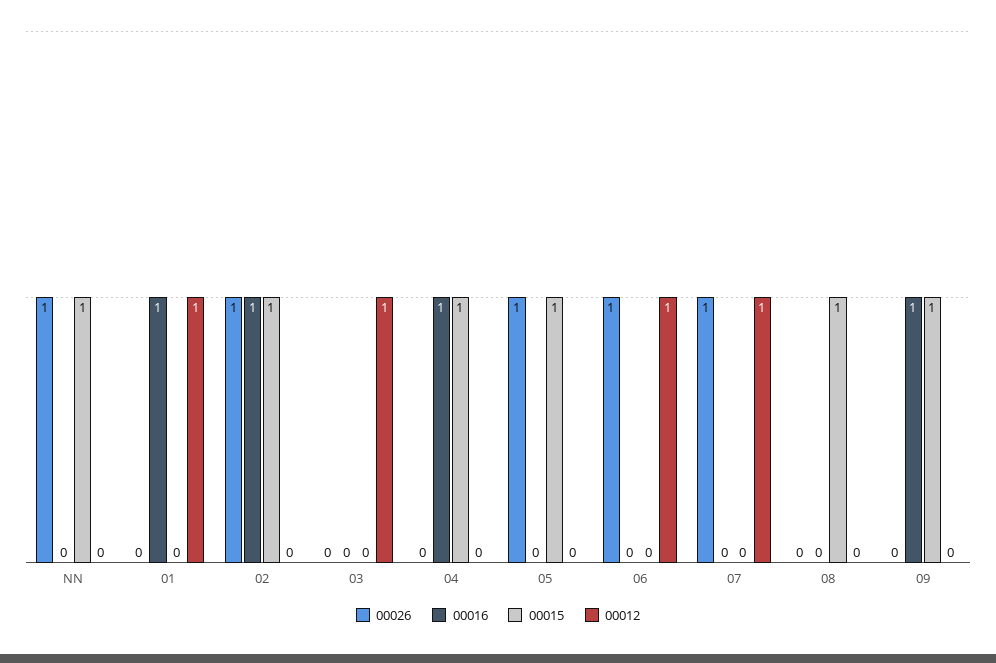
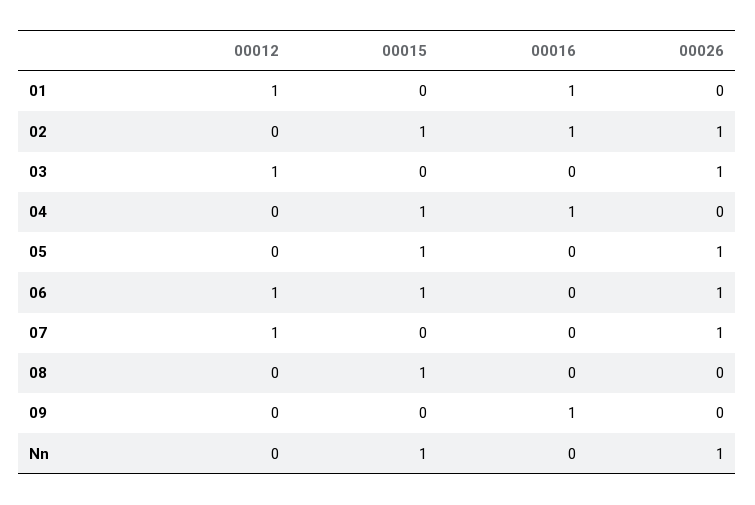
00026, 03: 0 -> 1
00015, 06: 0 -> 1
00015, 09: 1 -> 0

